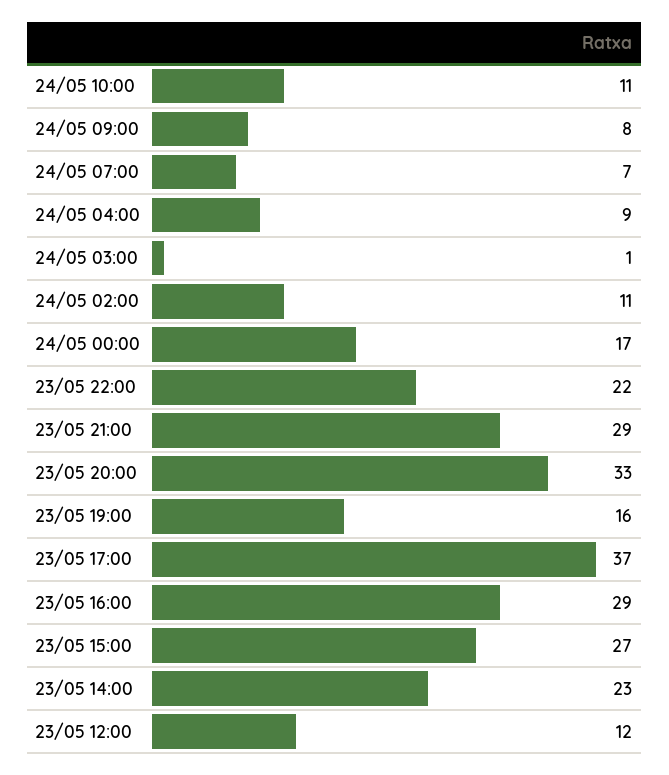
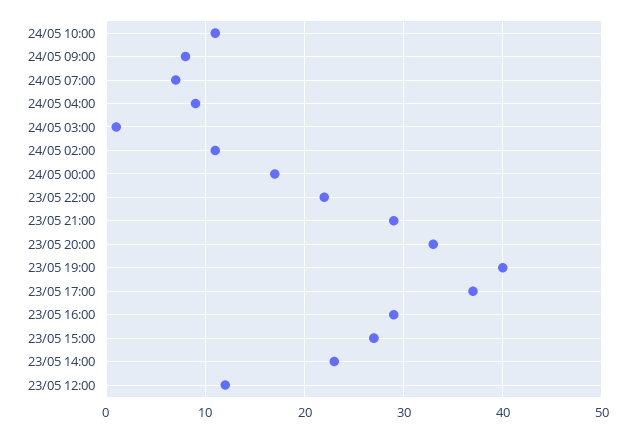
23/05 19:00: 16 -> 40

